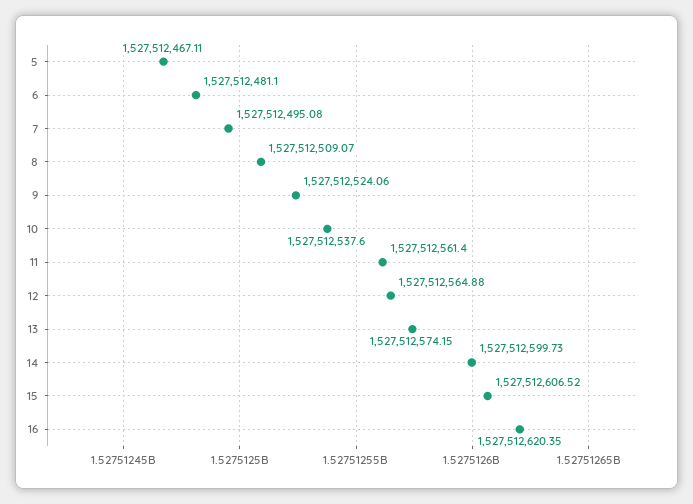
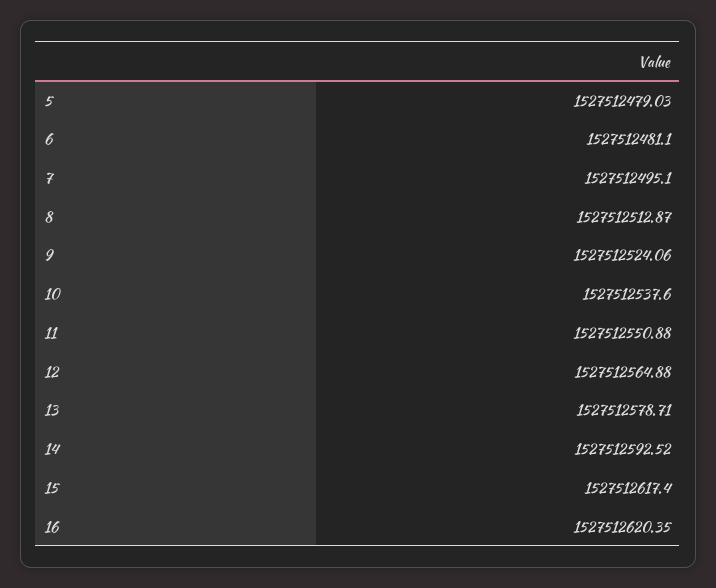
5: 1527512467.11 -> 1527512479.03
7: 1527512495.08 -> 1527512495.1
8: 1527512509.07 -> 1527512512.87
11: 1527512561.4 -> 1527512550.88
13: 1527512574.15 -> 1527512578.71
14: 1527512599.73 -> 1527512592.52
15: 1527512606.52 -> 1527512617.4

